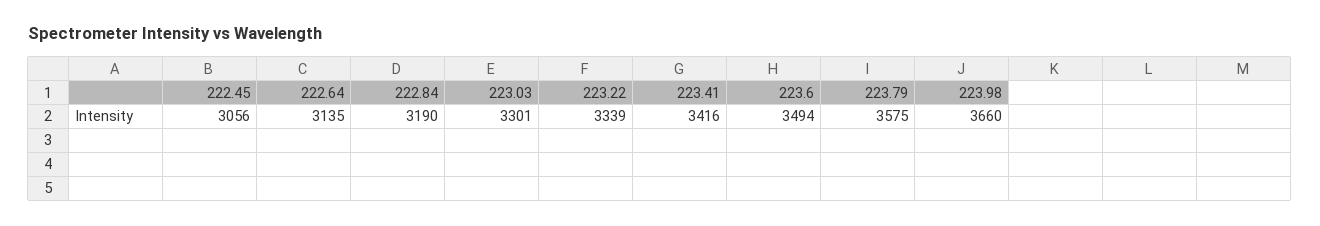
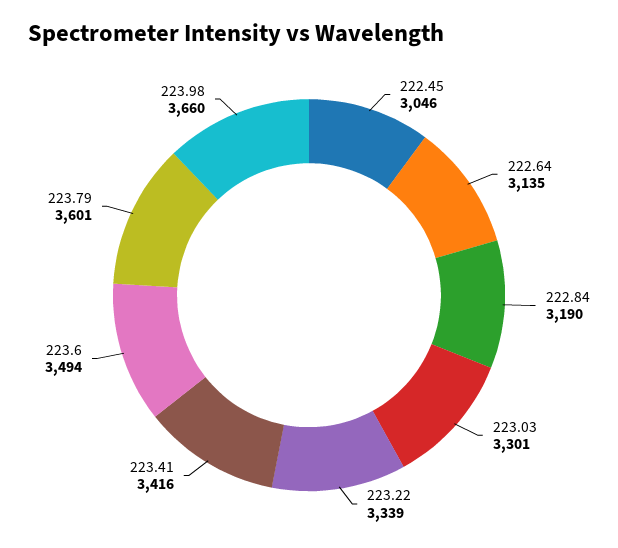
222.45: 3056 -> 3046
223.79: 3575 -> 3601

